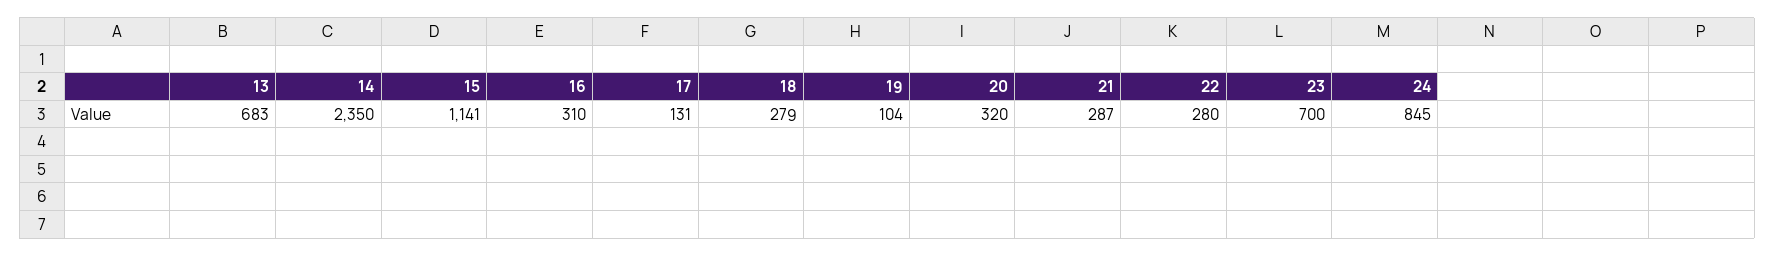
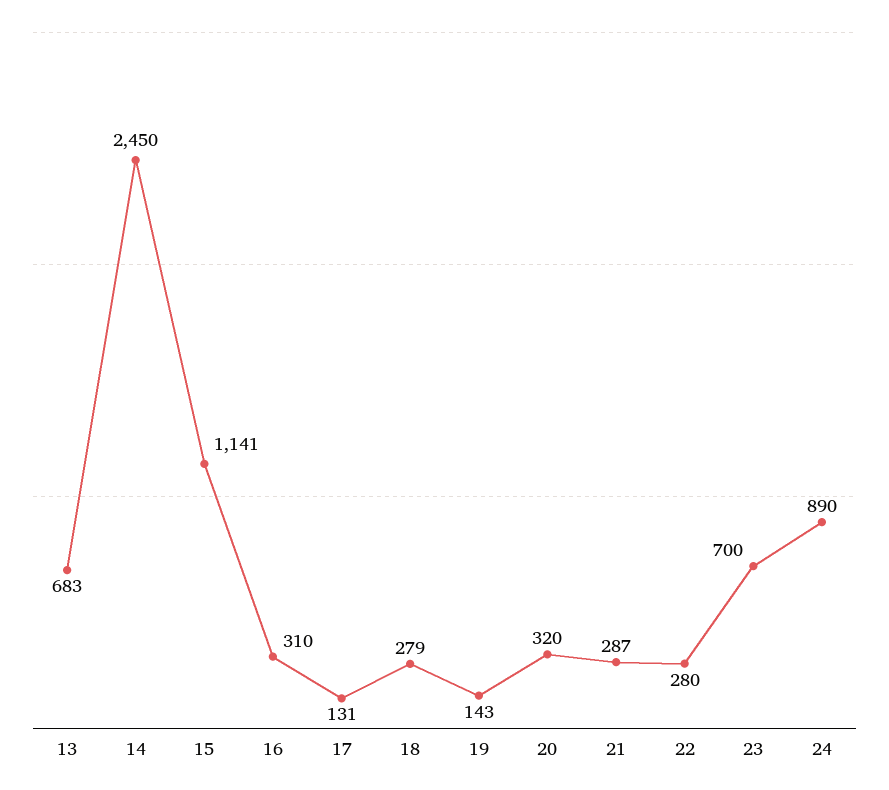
14: 2350 -> 2450
19: 104 -> 143
24: 845 -> 890

